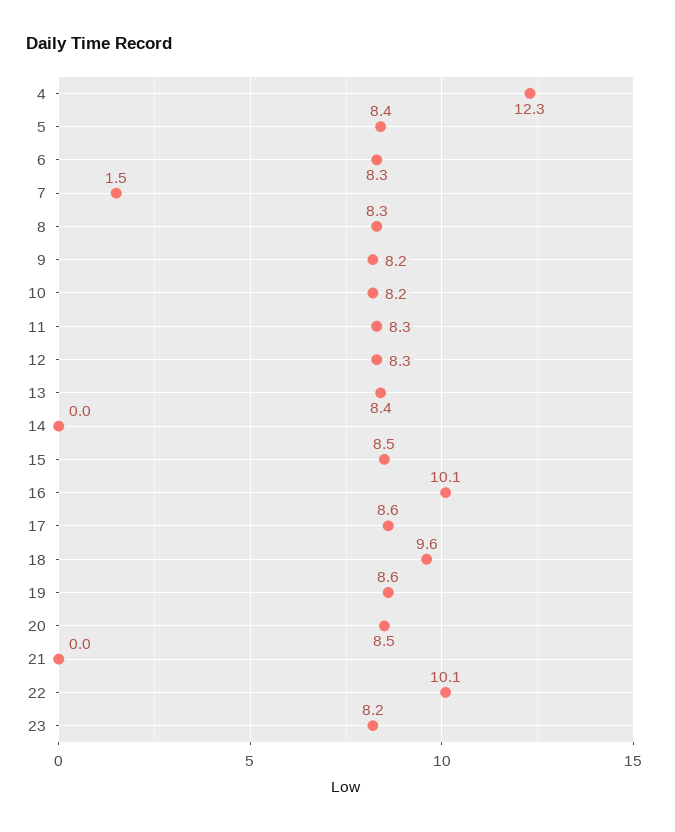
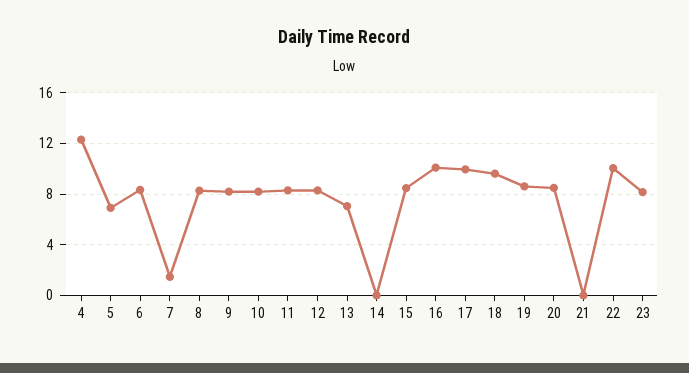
5: 8.4 -> 7
13: 8.4 -> 7
17: 8.6 -> 10

